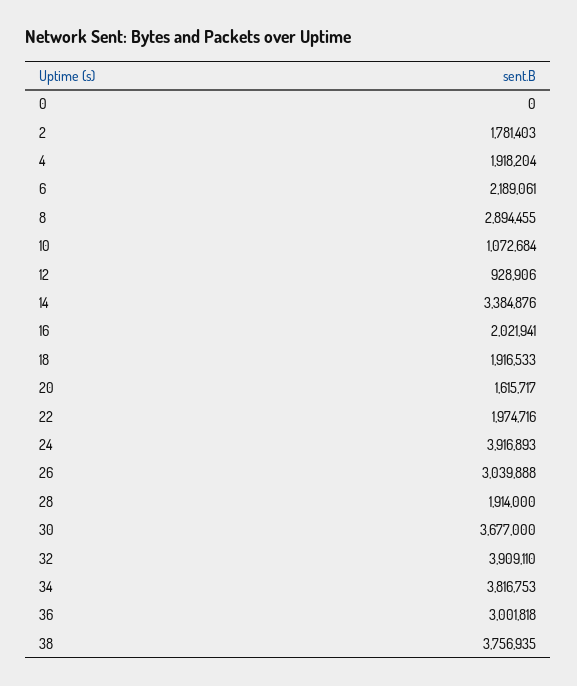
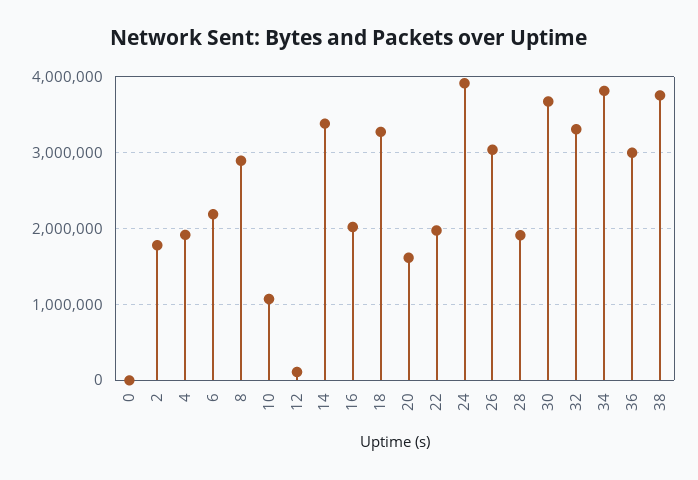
12: 928906 -> 100000
18: 1916533 -> 3300000
32: 3909110 -> 3300000

